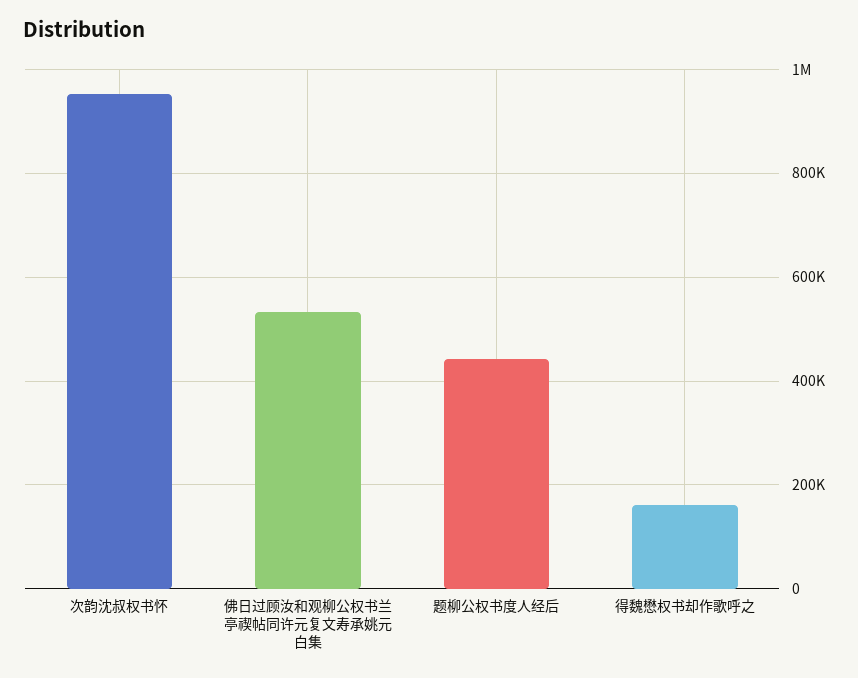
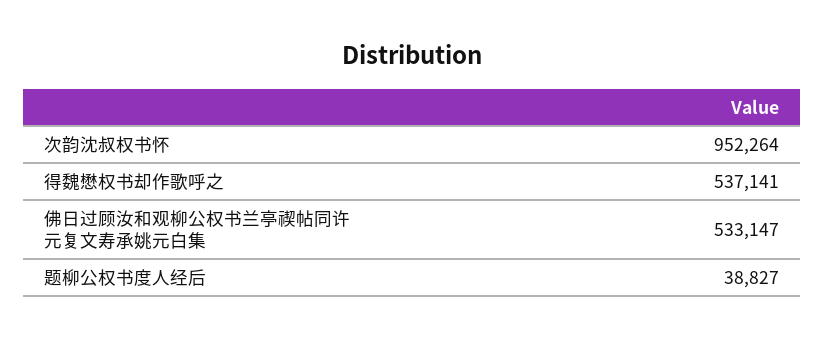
题柳公权书度人经后: 440000 -> 38827
得魏懋权书却作歌呼之: 160000 -> 537141

